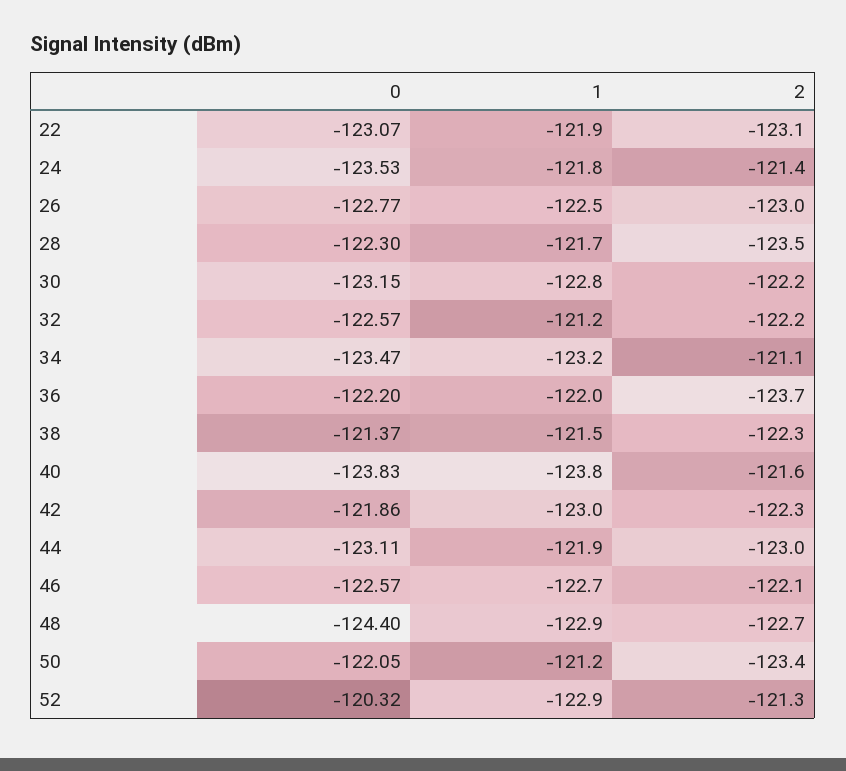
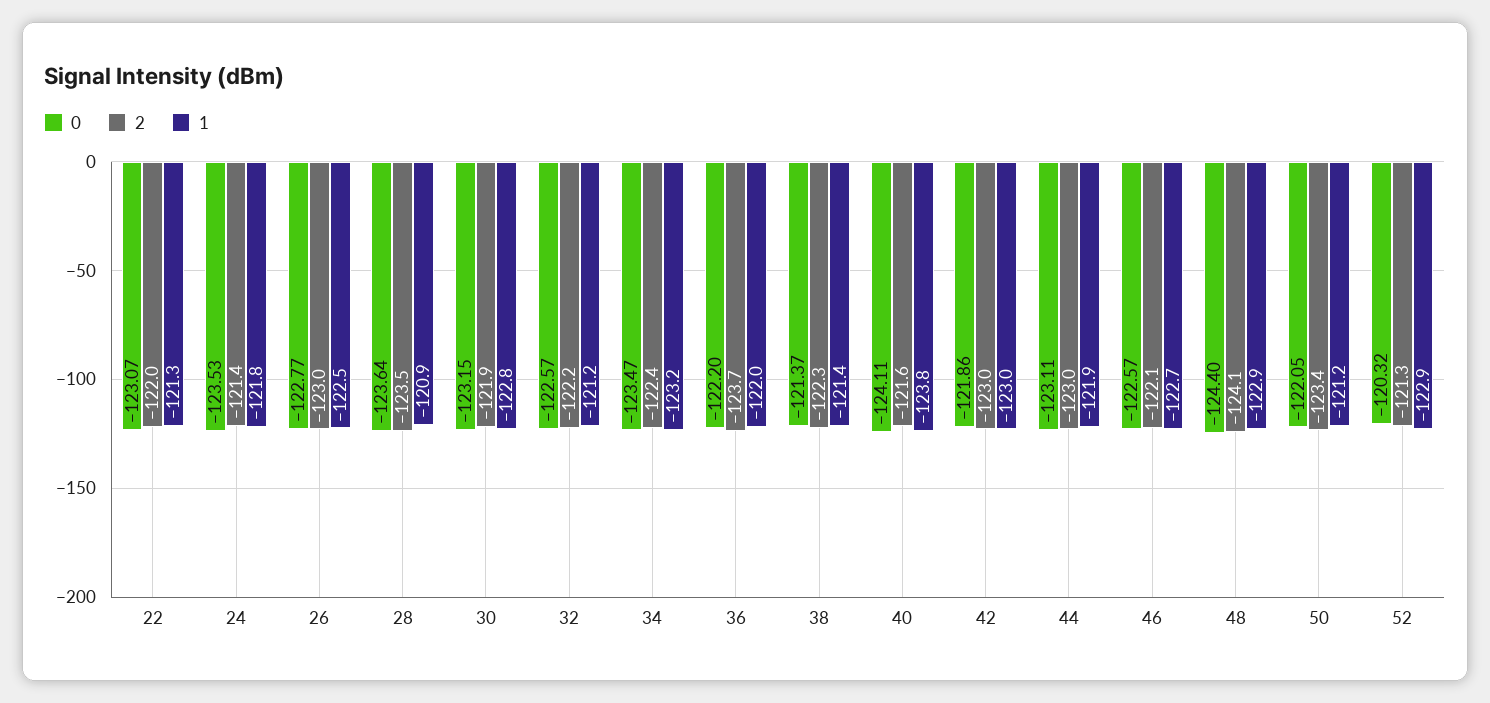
1, 22: -121.9 -> -121.3
2, 22: -123.1 -> -122
0, 28: -122.3 -> -123.64
1, 28: -121.7 -> -120.9
2, 30: -122.2 -> -121.9
2, 34: -121.1 -> -122.4
1, 38: -121.5 -> -121.4
0, 40: -123.83 -> -124.11
2, 42: -122.3 -> -123
2, 48: -122.7 -> -124.1

